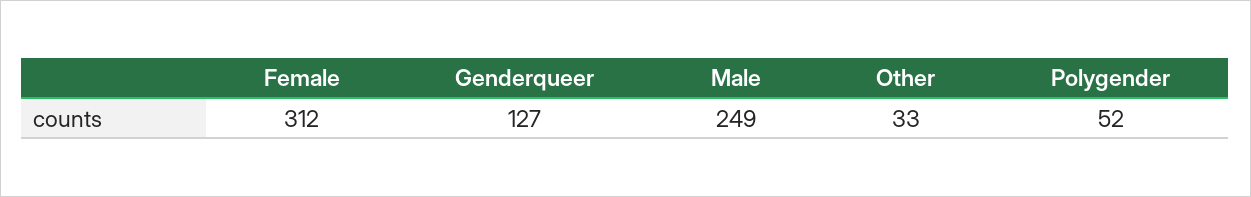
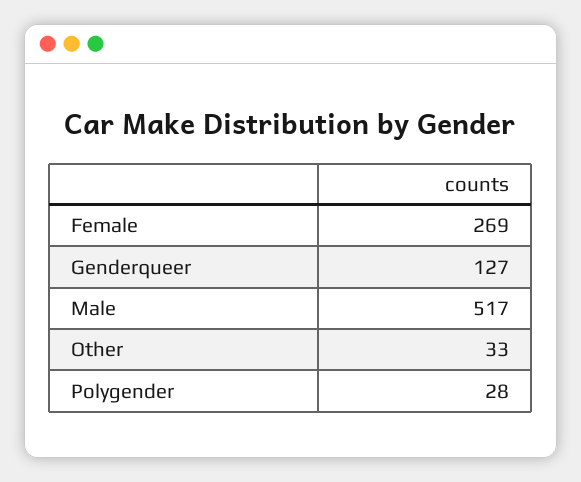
Female: 312 -> 269
Male: 249 -> 517
Polygender: 52 -> 28

